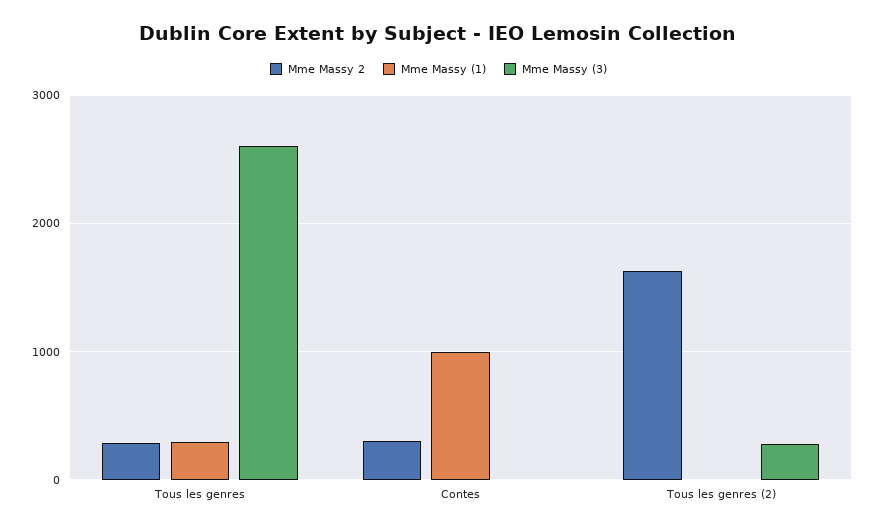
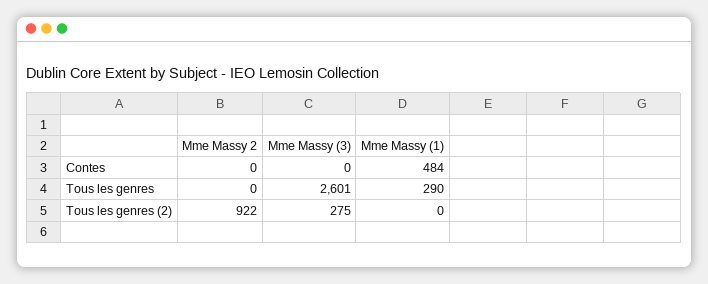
Mme Massy 2, Tous les genres: 300 -> 0
Mme Massy 2, Contes: 300 -> 0
Mme Massy (1), Contes: 1000 -> 484
Mme Massy 2, Tous les genres (2): 1600 -> 922

